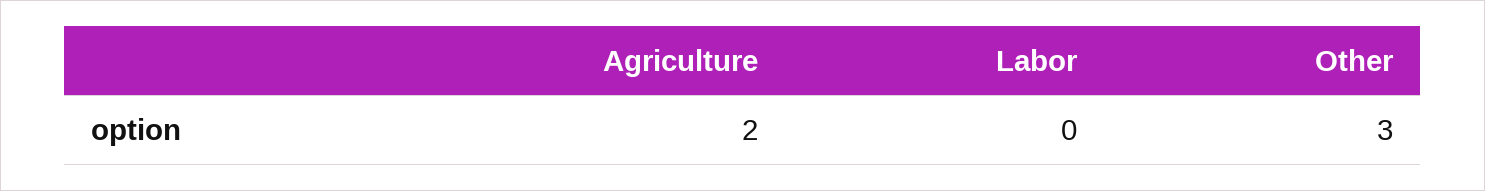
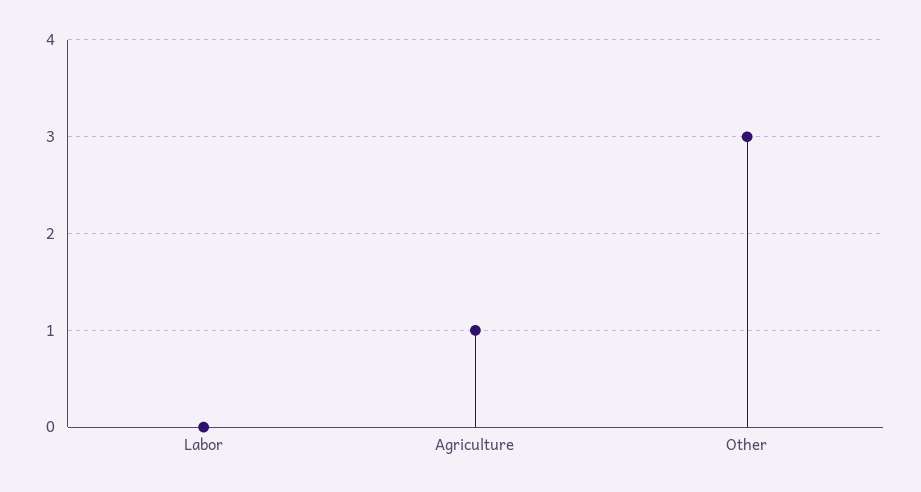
Agriculture: 2 -> 1

